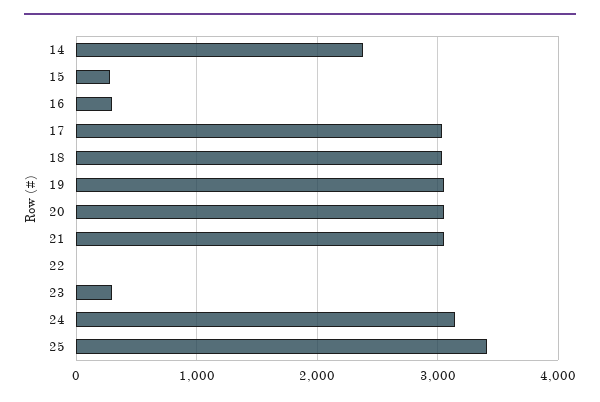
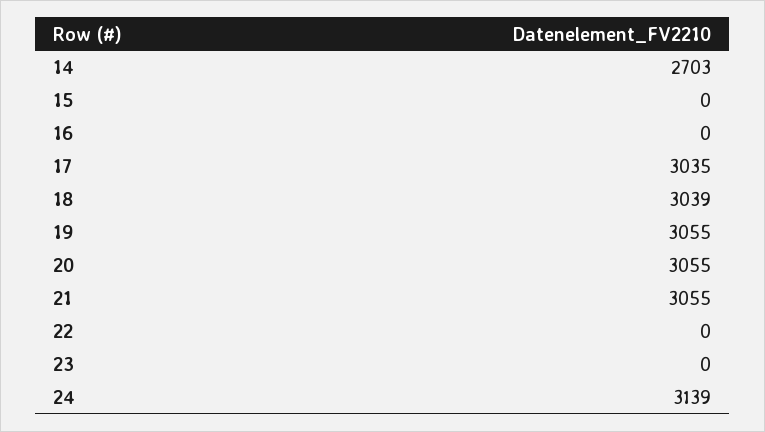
14: 2400 -> 2703
15: 300 -> 0
16: 300 -> 0
23: 300 -> 0
25: 3400 -> none

